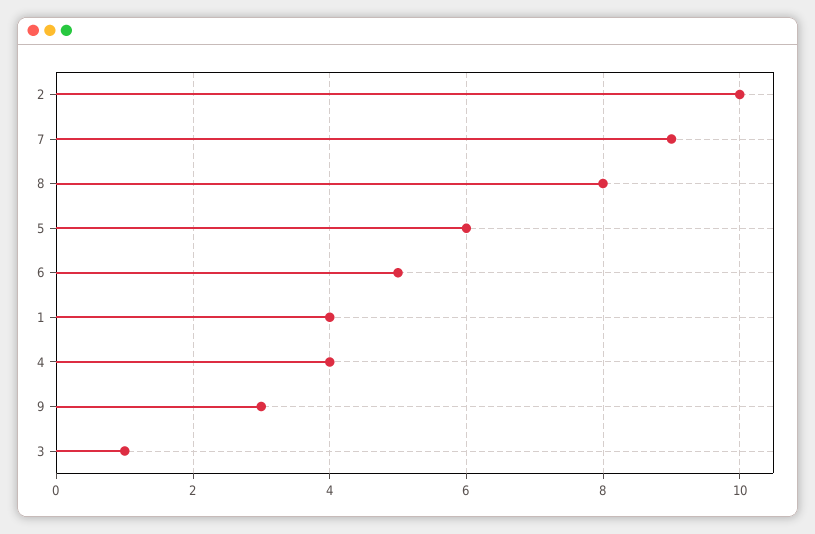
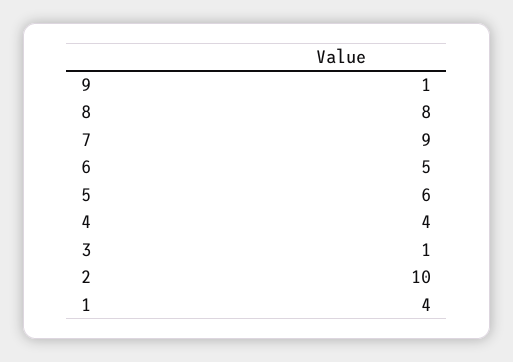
9: 3 -> 1

